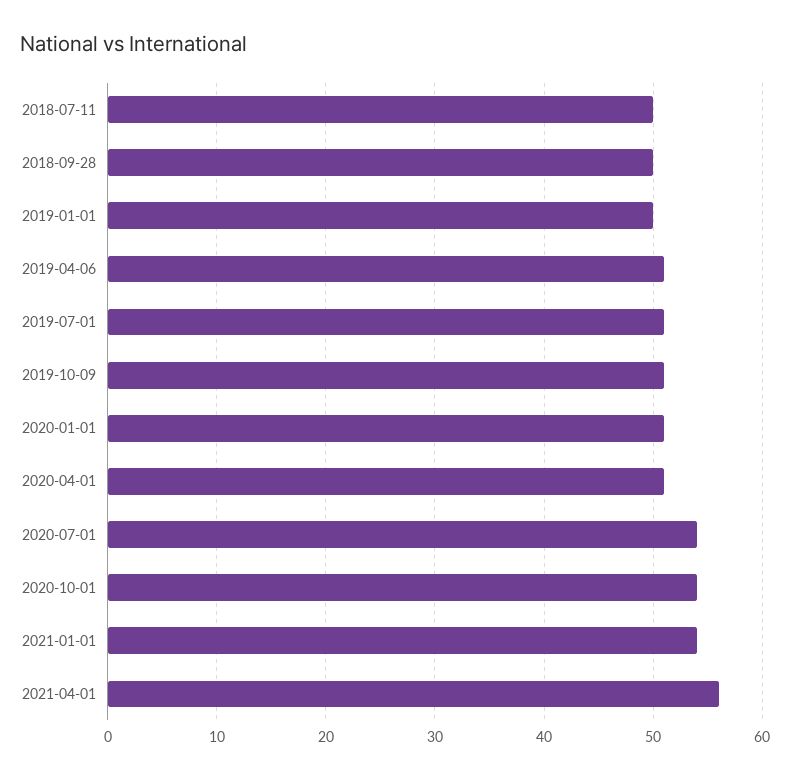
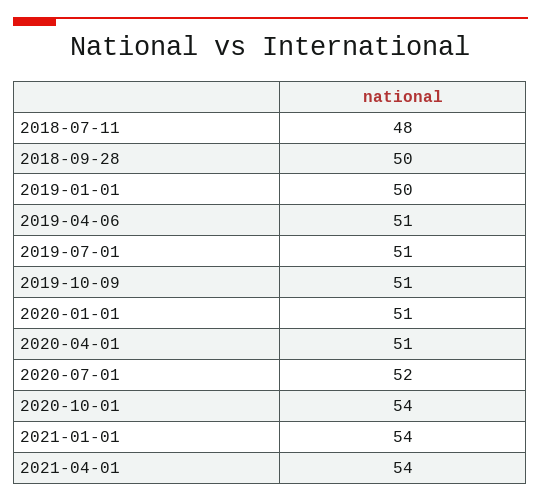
2018-07-11: 50 -> 48
2020-07-01: 54 -> 52
2021-04-01: 56 -> 54

